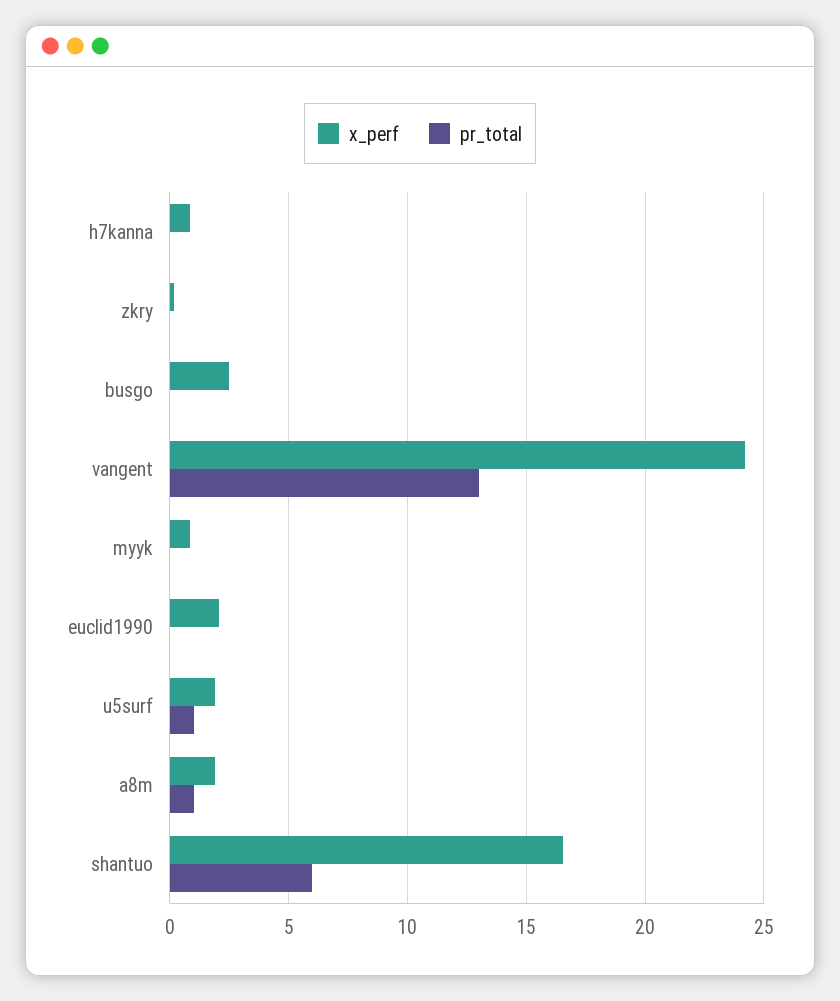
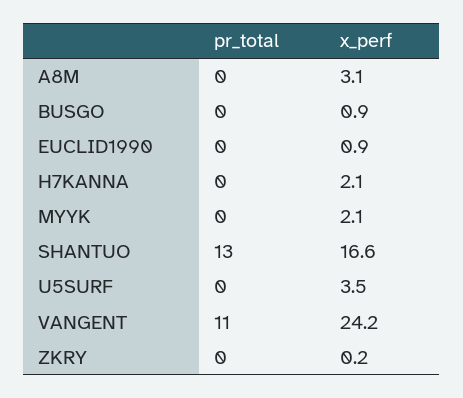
x_perf, h7kanna: 1 -> 2.1
x_perf, busgo: 2.5 -> 0.9
pr_total, vangent: 13 -> 11
x_perf, myyk: 1 -> 2.1
x_perf, euclid1990: 2 -> 0.9
x_perf, u5surf: 2 -> 3.5
pr_total, u5surf: 1 -> 0
x_perf, a8m: 2 -> 3.1
pr_total, a8m: 1 -> 0
pr_total, shantuo: 6 -> 13

